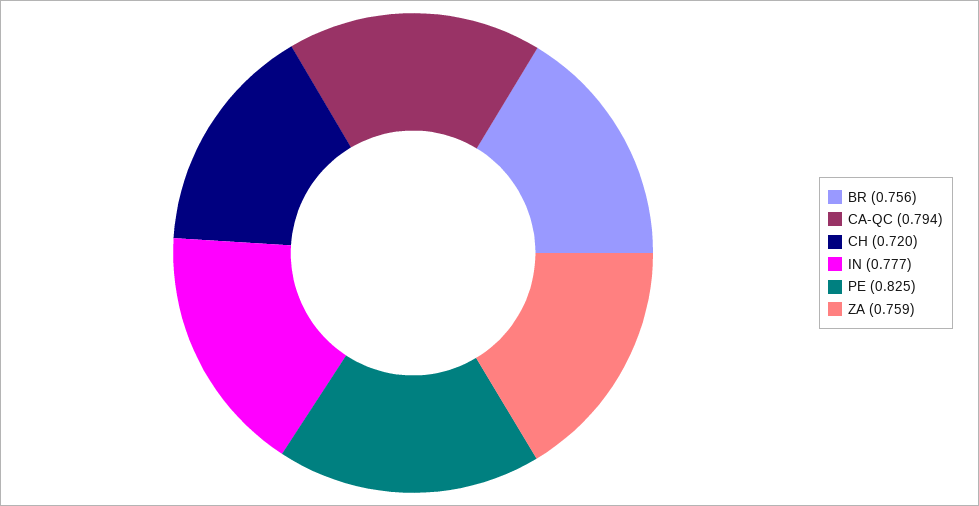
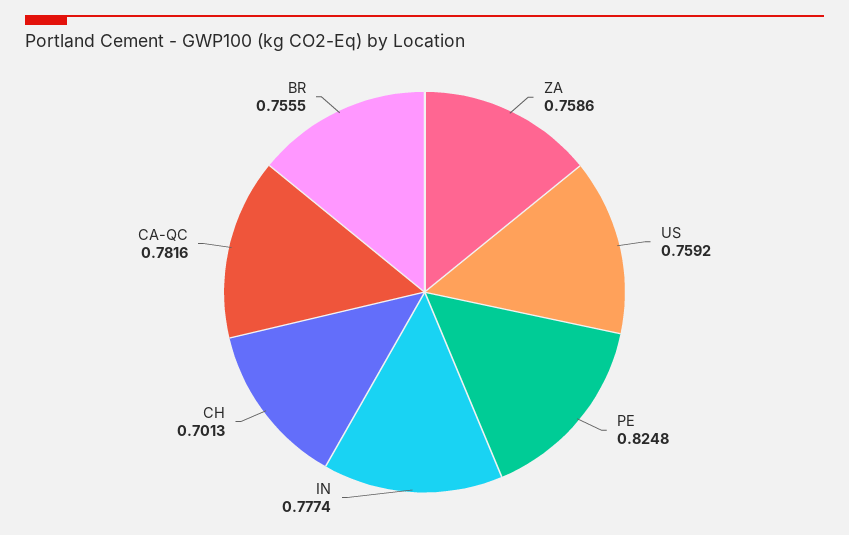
CA-QC: 0.794 -> 0.7816
CH: 0.72 -> 0.7013
US: none -> 0.7592

